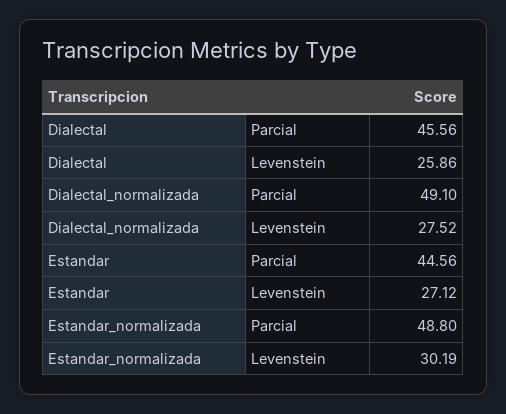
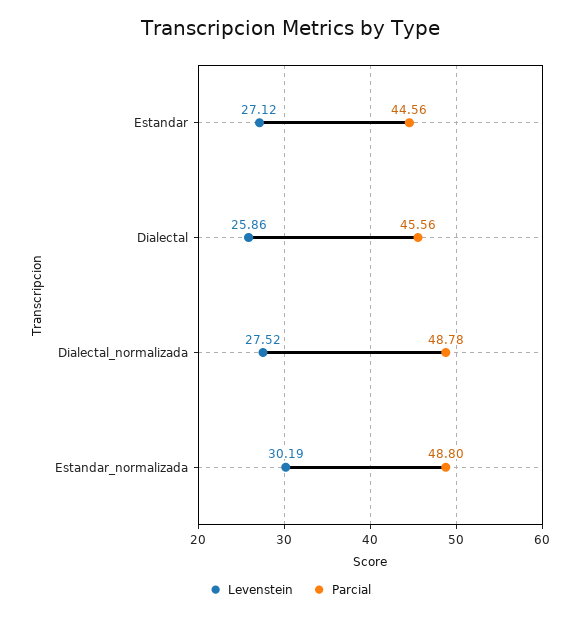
Parcial, Dialectal_normalizada: 49.1 -> 48.78

